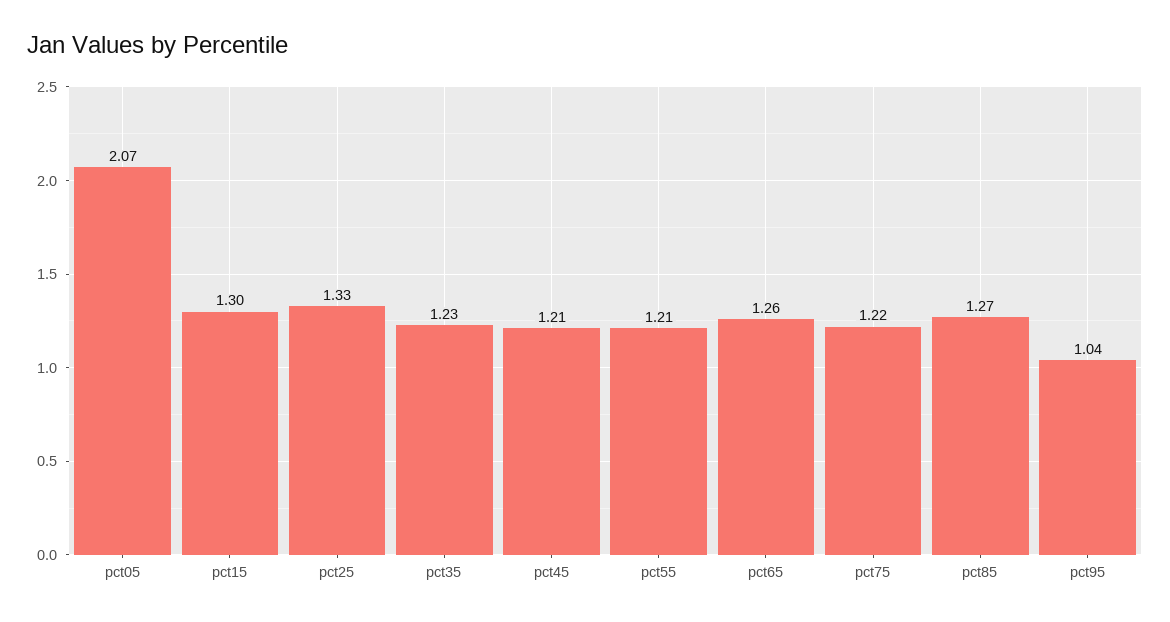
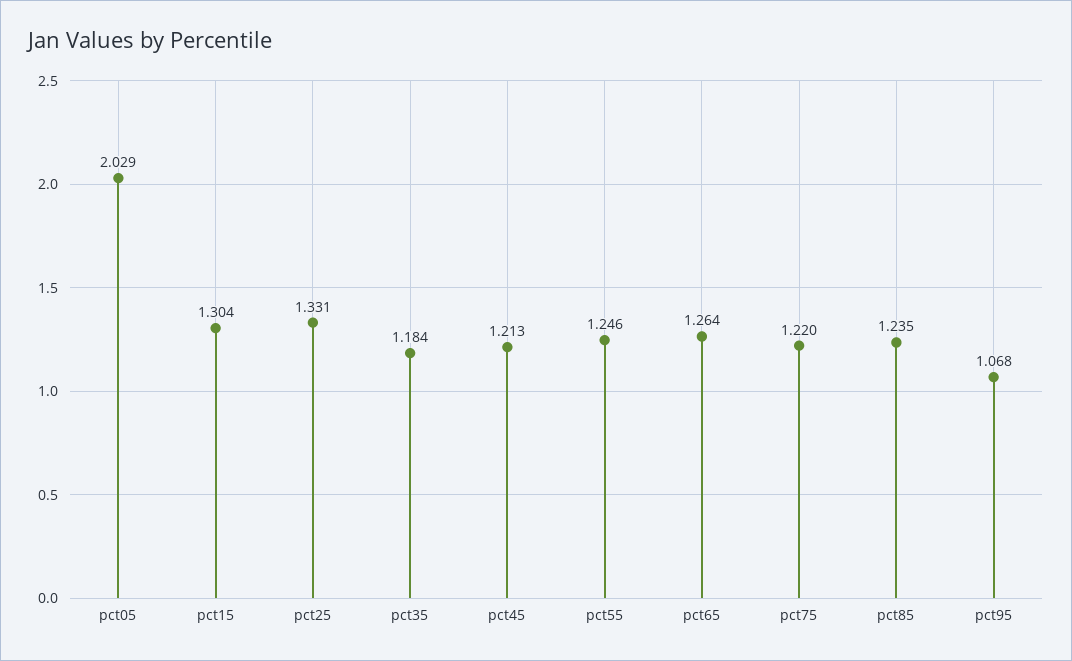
pct05: 2.07 -> 2.029
pct35: 1.23 -> 1.184
pct55: 1.21 -> 1.246
pct85: 1.27 -> 1.235
pct95: 1.04 -> 1.068

